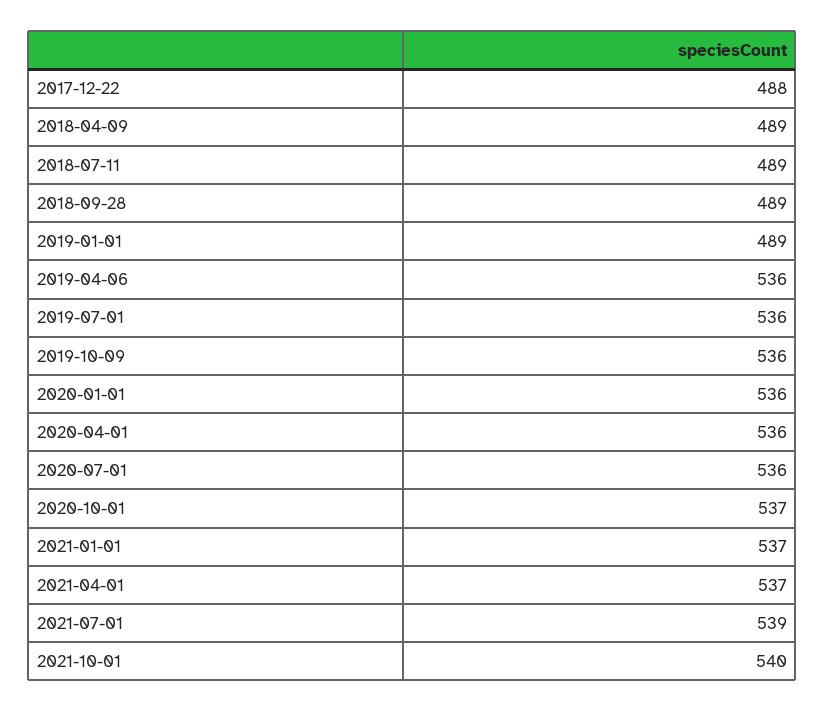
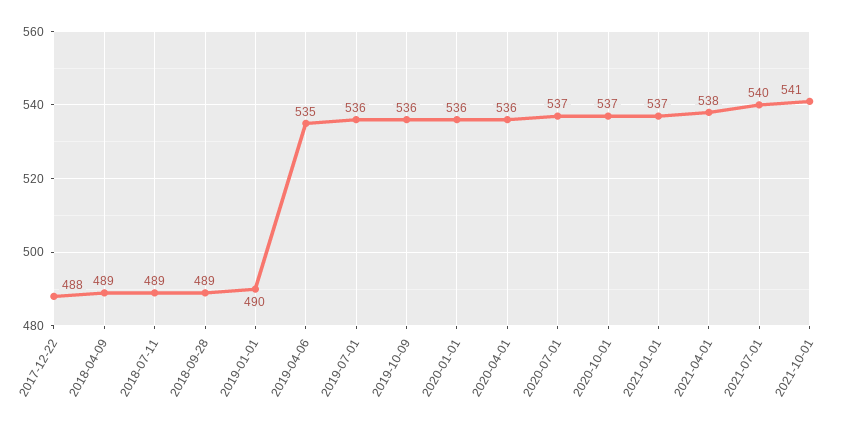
2019-01-01: 489 -> 490
2019-04-06: 536 -> 535
2020-07-01: 536 -> 537
2021-04-01: 537 -> 538
2021-07-01: 539 -> 540
2021-10-01: 540 -> 541

